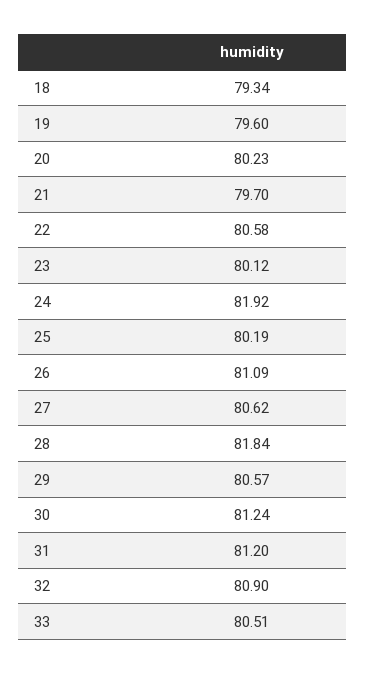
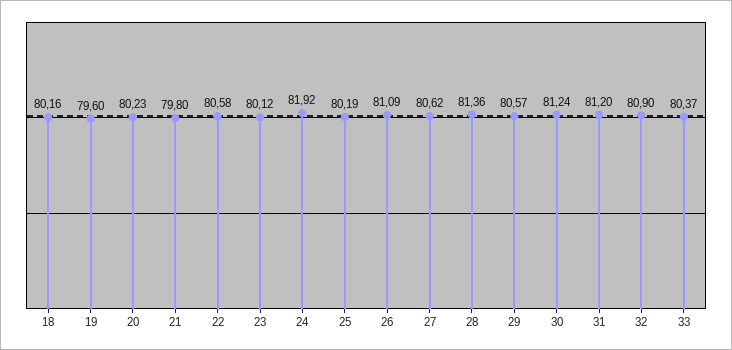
18: 79.34 -> 80.16
21: 79.7 -> 79.8
28: 81.84 -> 81.36
33: 80.51 -> 80.37

